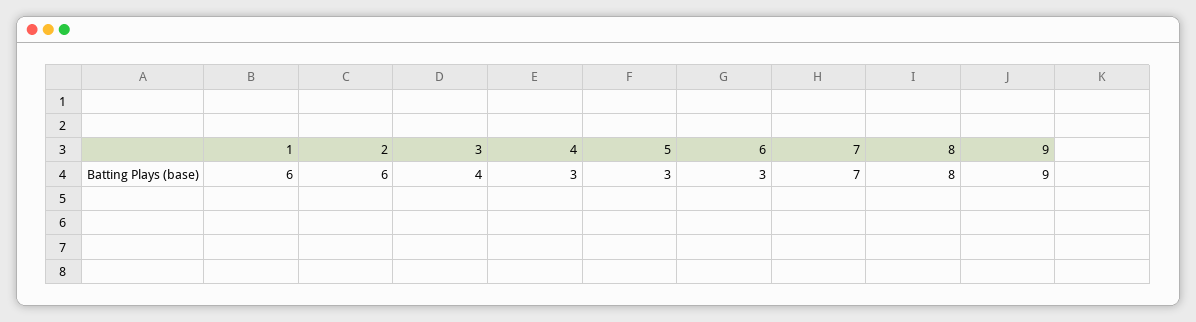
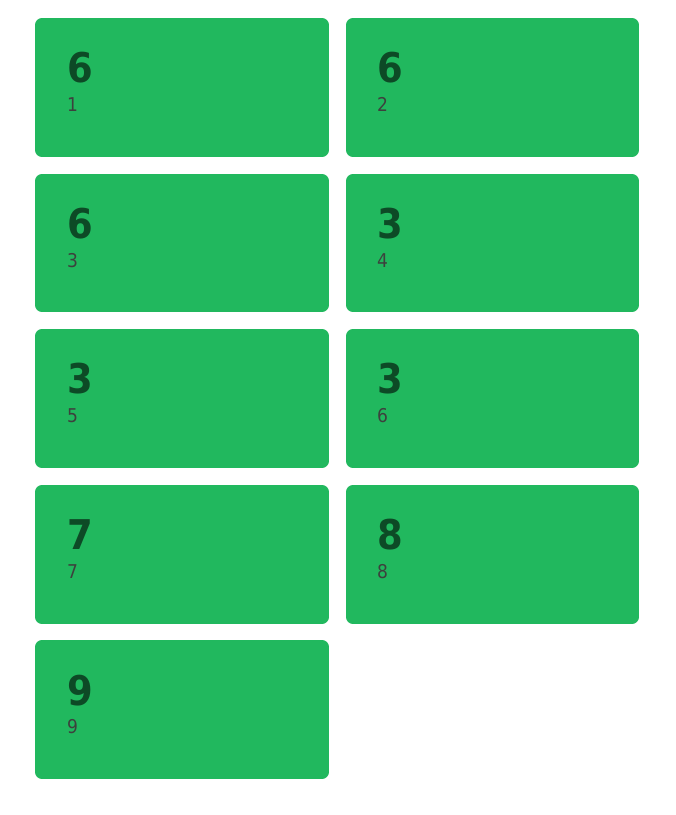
3: 4 -> 6

